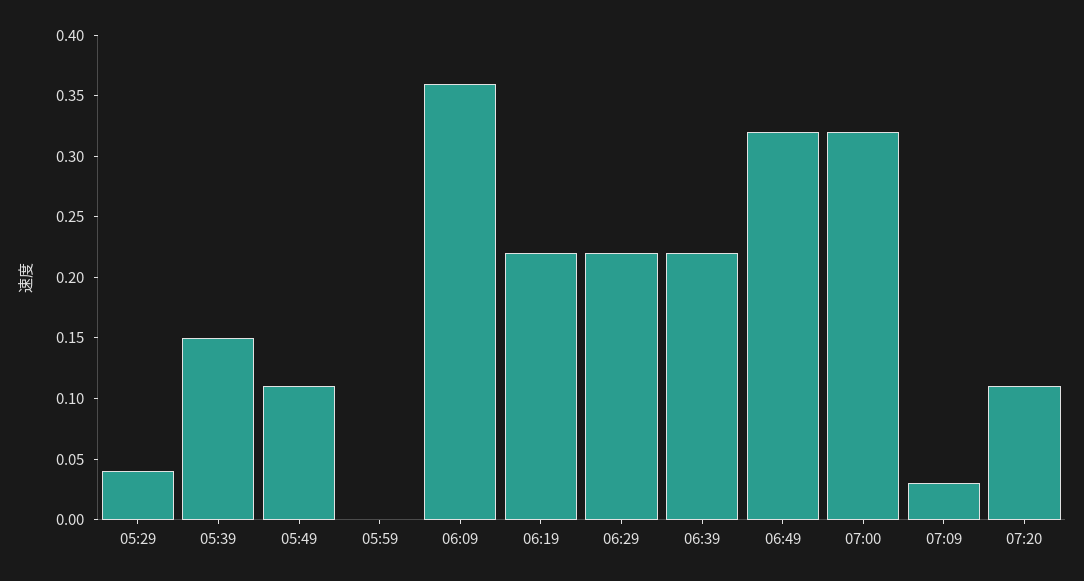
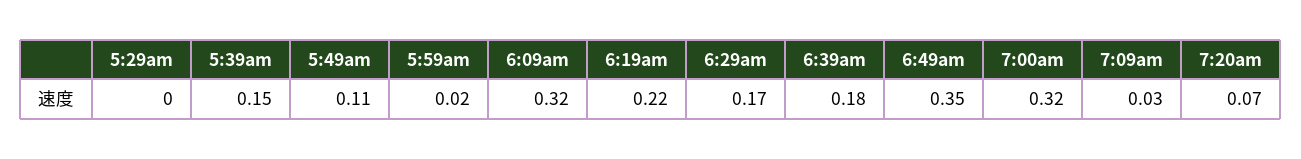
05:29: 0.04 -> 0
05:59: 0 -> 0.02
06:09: 0.36 -> 0.32
06:29: 0.22 -> 0.17
06:39: 0.22 -> 0.18
06:49: 0.32 -> 0.35
07:20: 0.11 -> 0.07

